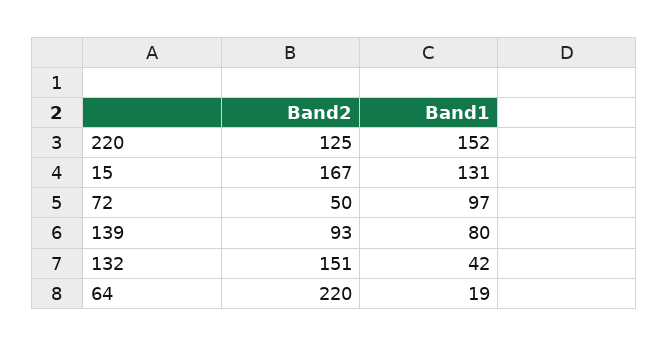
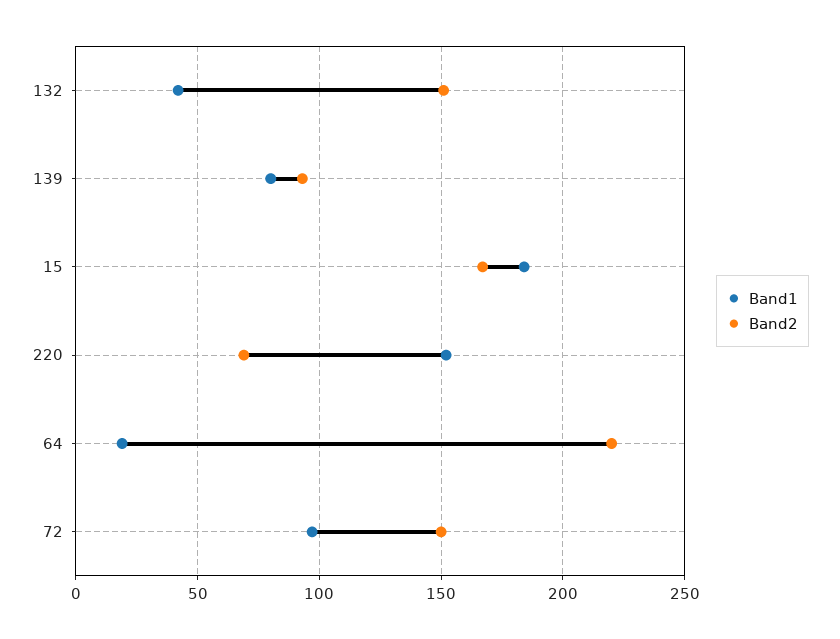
Band2, 220: 125 -> 70
Band1, 15: 131 -> 185
Band2, 72: 50 -> 150

